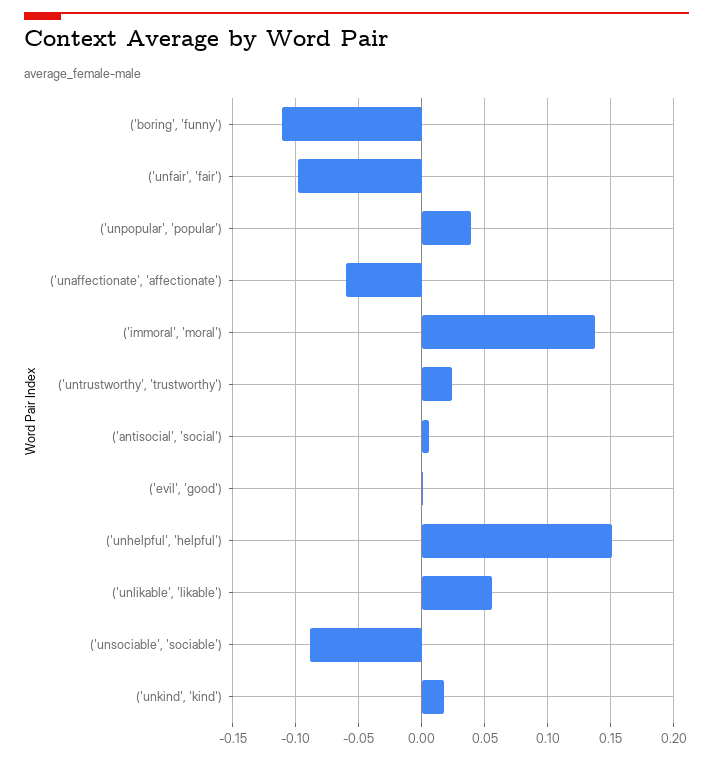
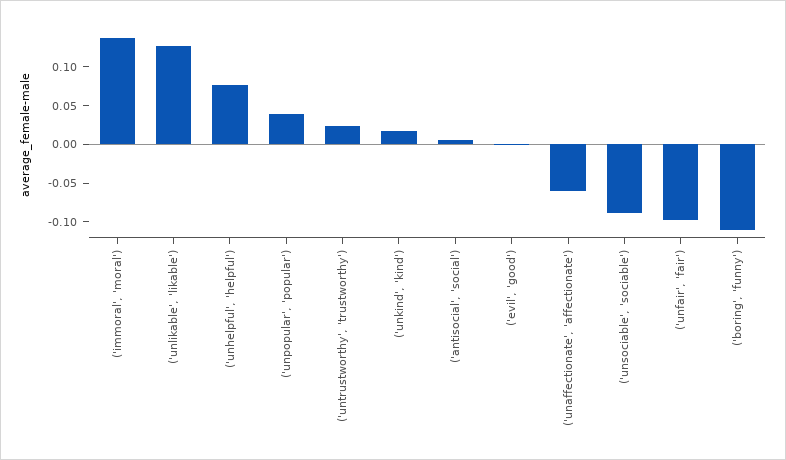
('unhelpful', 'helpful'): 0.15 -> 0.075
('unlikable', 'likable'): 0.055 -> 0.125

